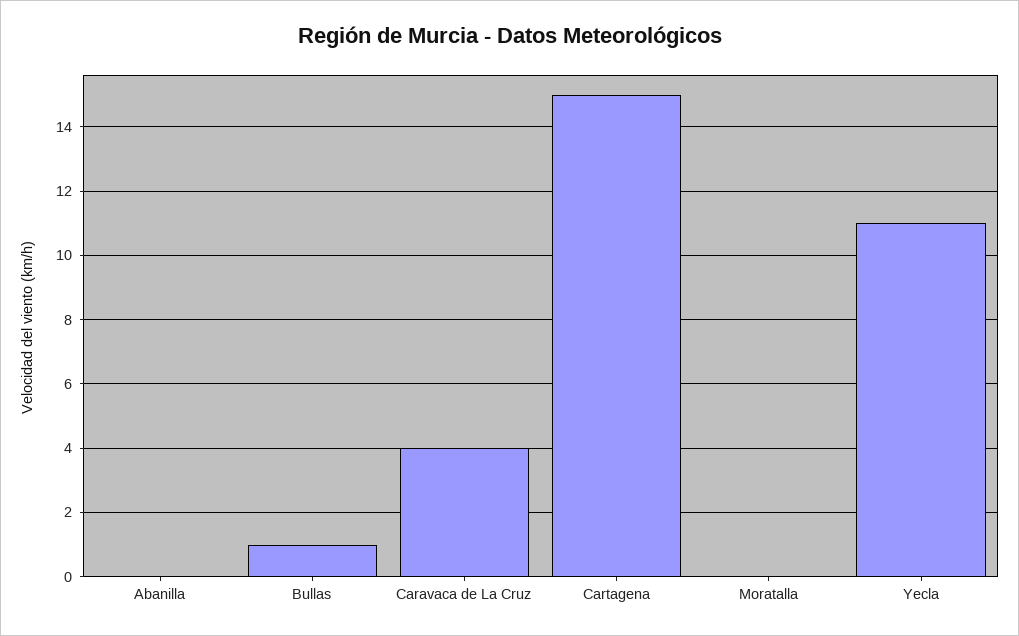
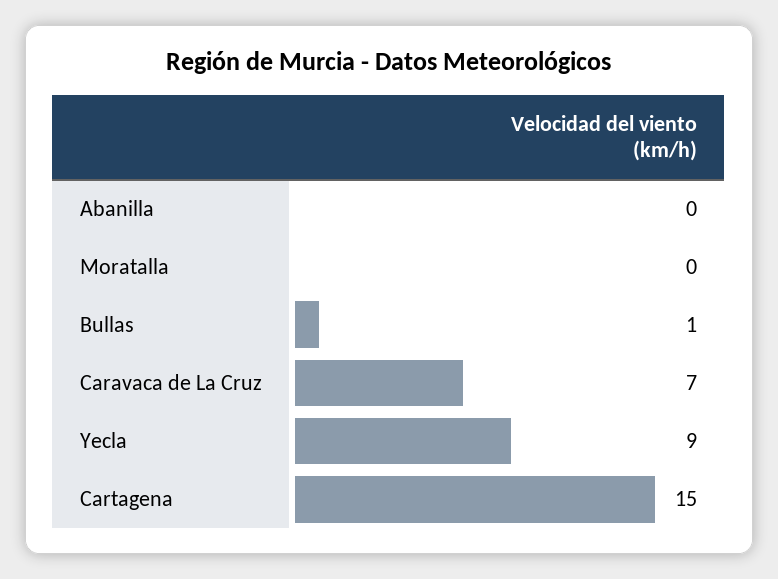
Caravaca de La Cruz: 4 -> 7
Yecla: 11 -> 9

